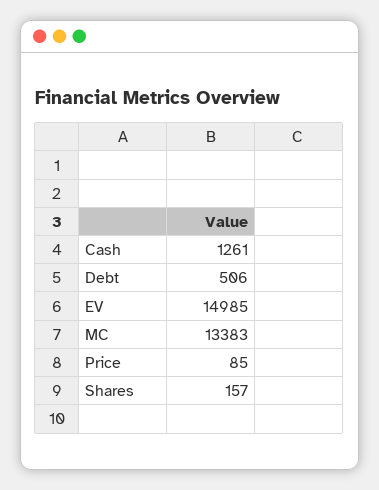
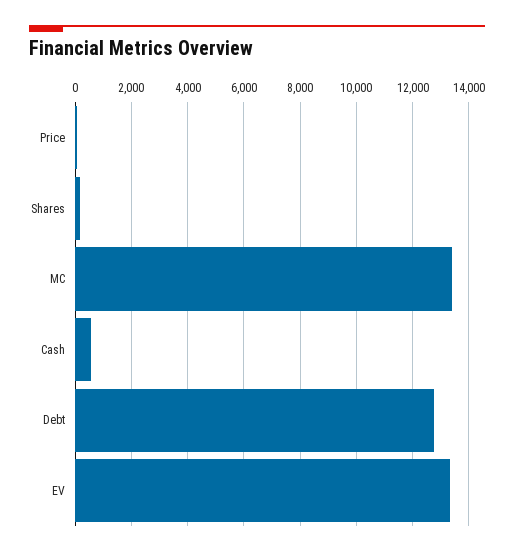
Cash: 1261 -> 500
Debt: 506 -> 12750
EV: 14985 -> 13250

